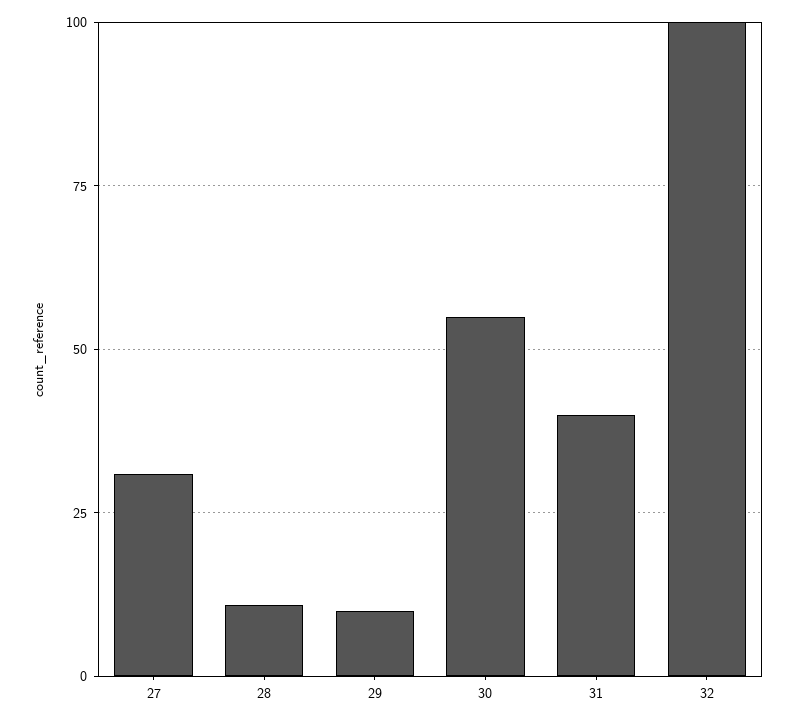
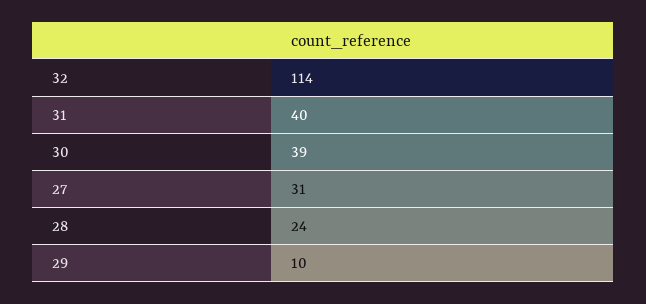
28: 10 -> 24
30: 55 -> 39
32: 100 -> 114

